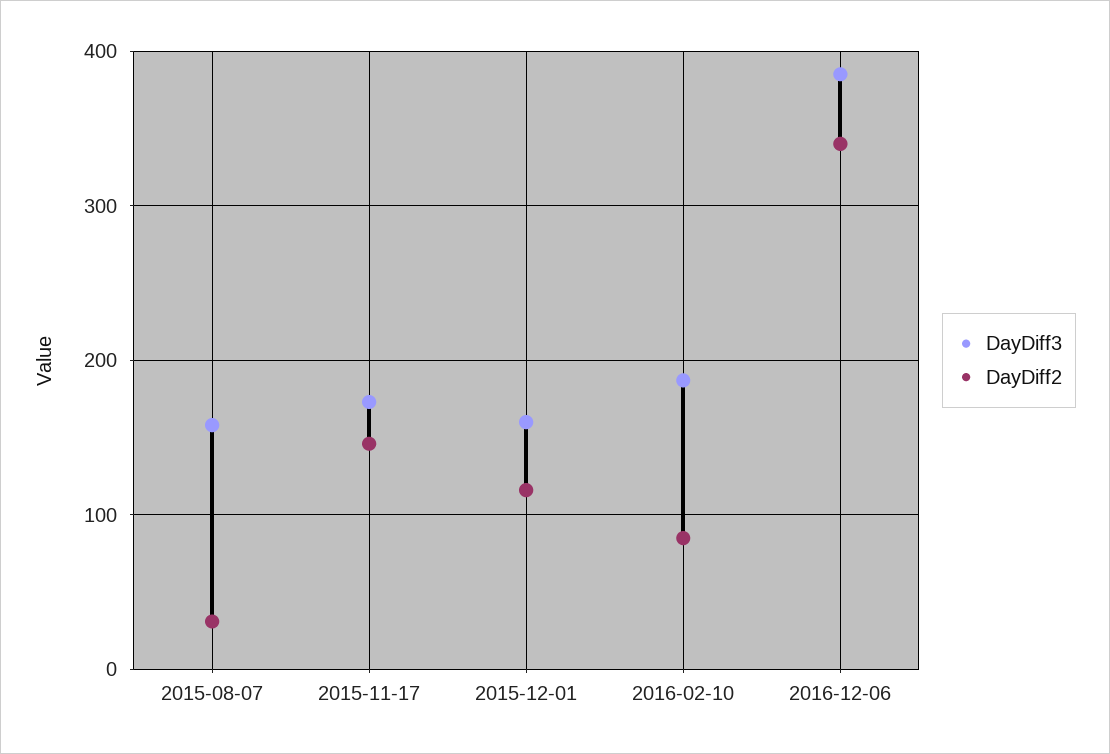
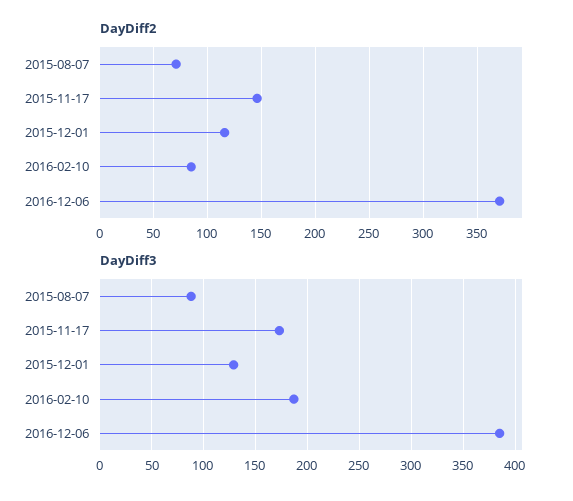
DayDiff3, 2015-08-07: 160 -> 90
DayDiff2, 2015-08-07: 30 -> 70
DayDiff3, 2015-12-01: 160 -> 130
DayDiff2, 2016-12-06: 340 -> 370

